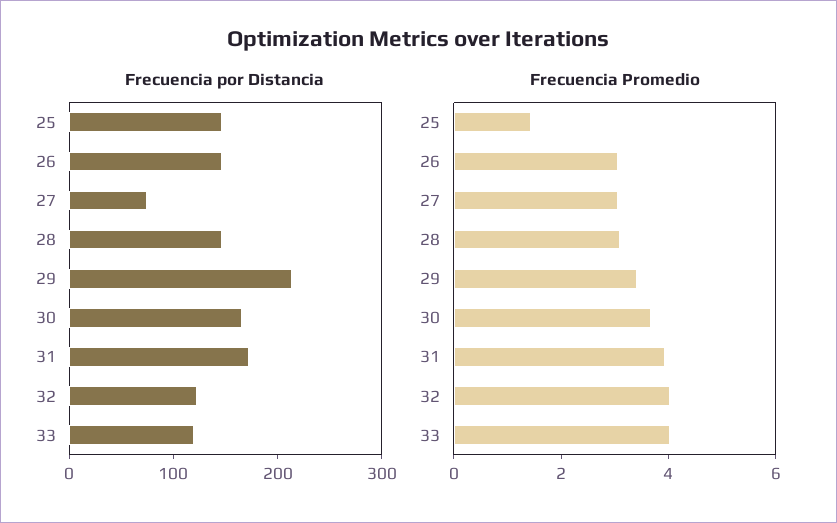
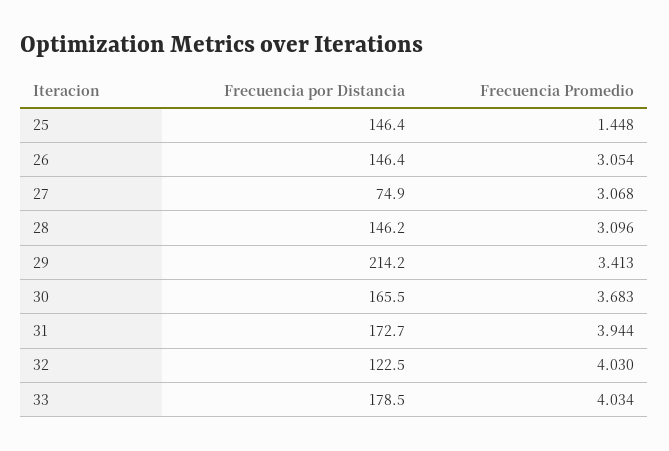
Frecuencia por Distancia, 33: 120 -> 178.5

